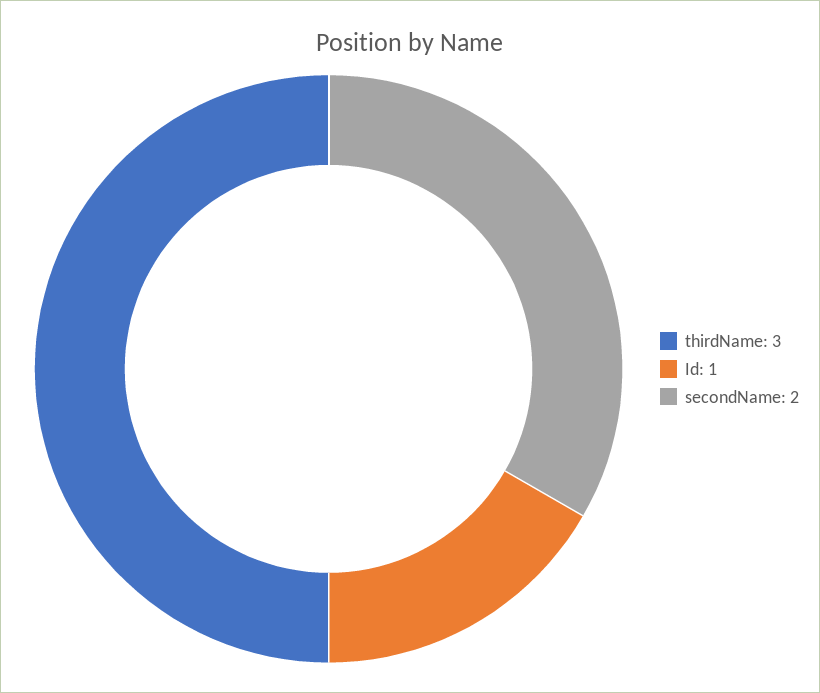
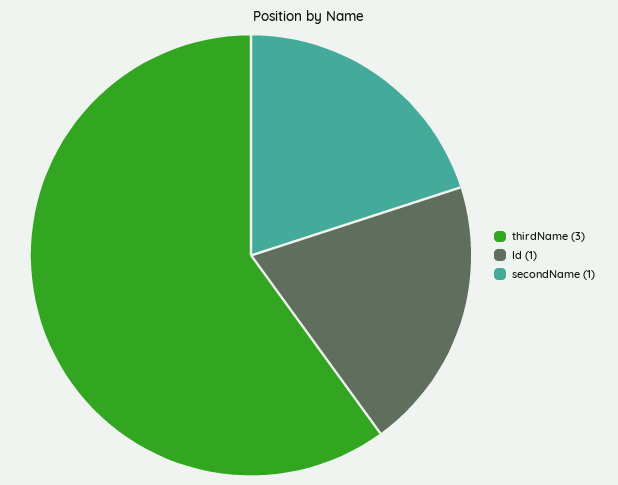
secondName: 2 -> 1

